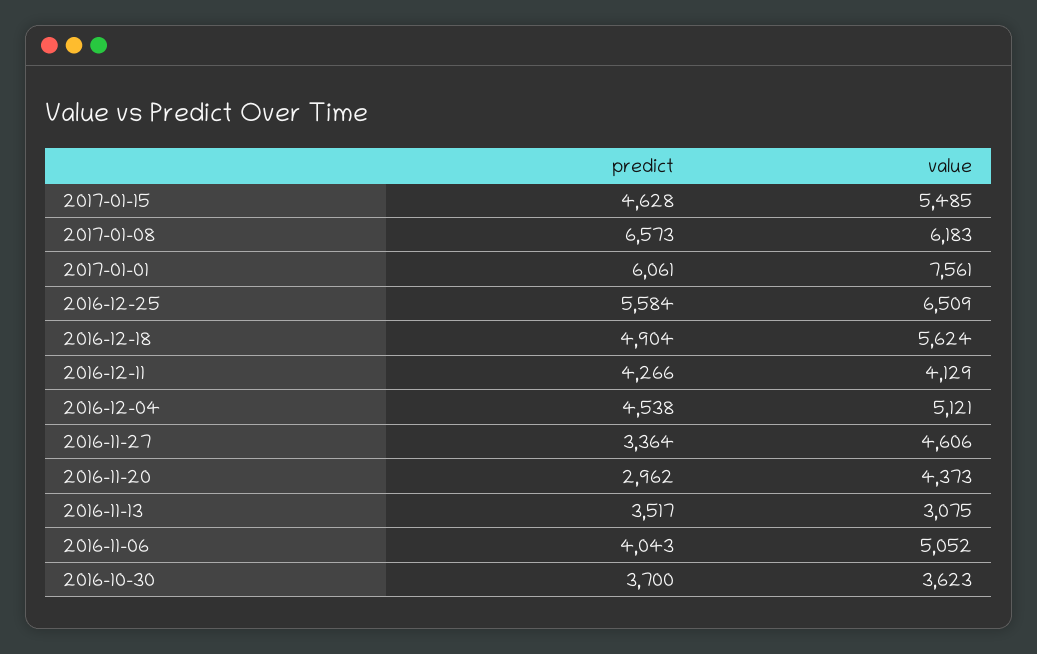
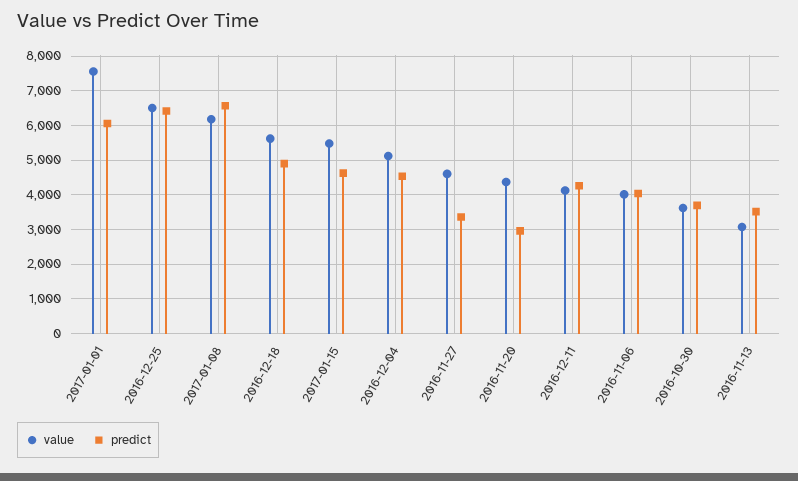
predict, 2016-12-25: 5584 -> 6400
value, 2016-11-06: 5052 -> 4000

